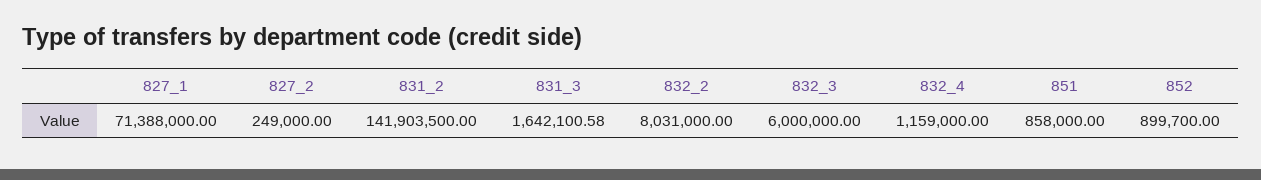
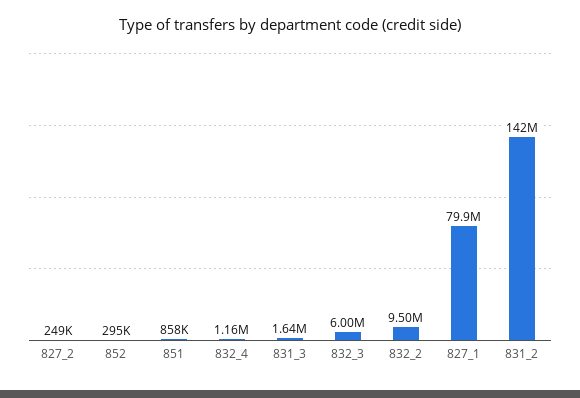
827_1: 71388000 -> 79900000
832_2: 8031000 -> 9500000
852: 899700 -> 295000

